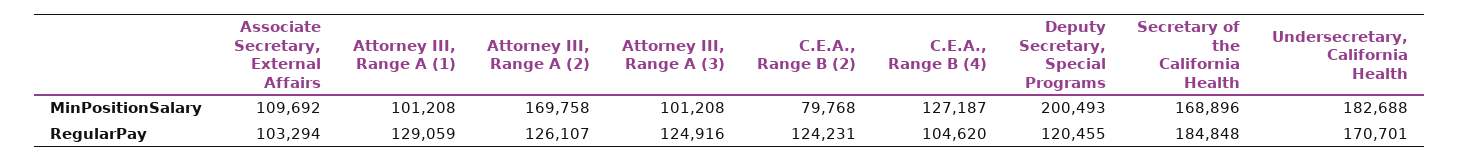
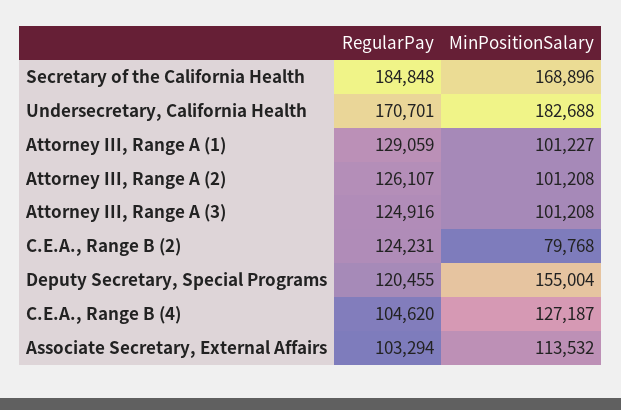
Associate Secretary, External Affairs, MinPositionSalary: 109692 -> 113532
Attorney III, Range A (1), MinPositionSalary: 101208 -> 101227
Attorney III, Range A (2), MinPositionSalary: 169758 -> 101208
Deputy Secretary, Special Programs, MinPositionSalary: 200493 -> 155004

